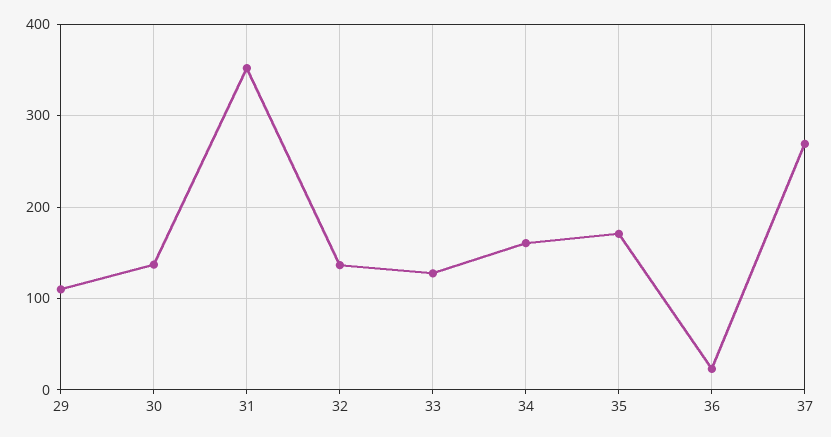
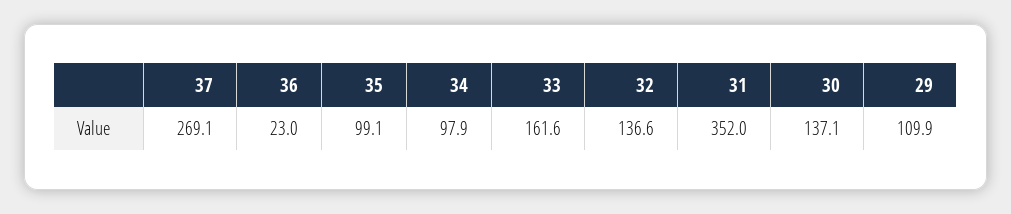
33: 130 -> 161.6
34: 160 -> 97.9
35: 170 -> 99.1

